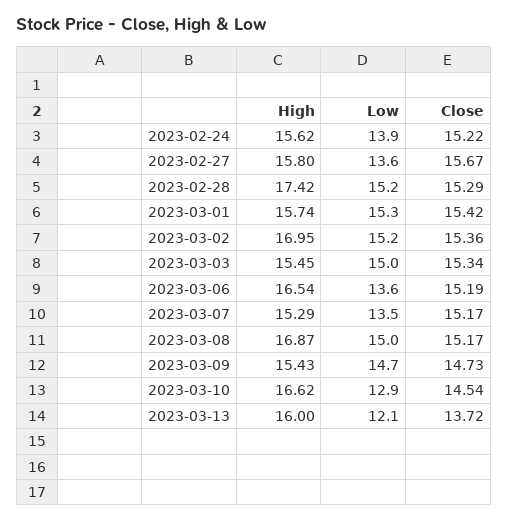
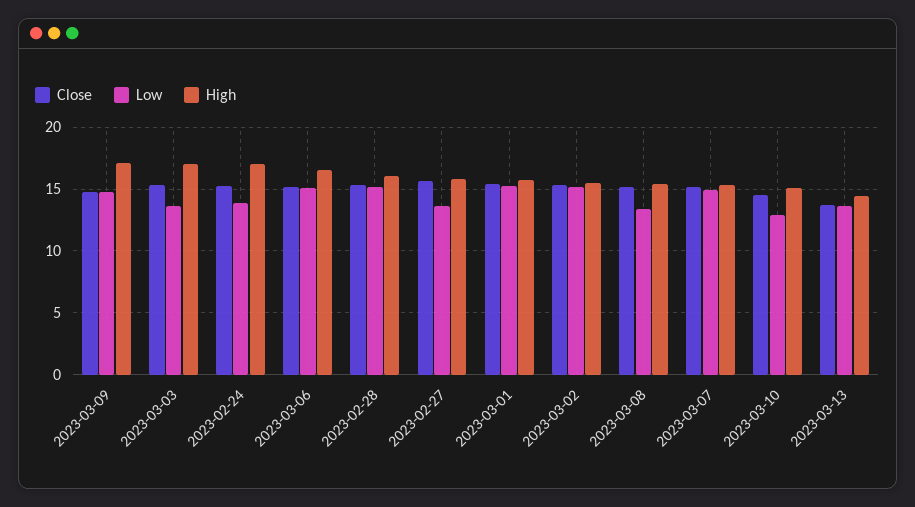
High, 2023-02-24: 15.62 -> 17
High, 2023-02-28: 17.42 -> 16
High, 2023-03-02: 16.95 -> 15.5
High, 2023-03-03: 15.45 -> 17
Low, 2023-03-03: 15 -> 13.5
Low, 2023-03-06: 13.6 -> 15
Low, 2023-03-07: 13.5 -> 15
High, 2023-03-08: 16.87 -> 15.5
Low, 2023-03-08: 15 -> 13.5
High, 2023-03-09: 15.43 -> 17
High, 2023-03-10: 16.62 -> 15
High, 2023-03-13: 16 -> 14.5
Low, 2023-03-13: 12.1 -> 13.5

